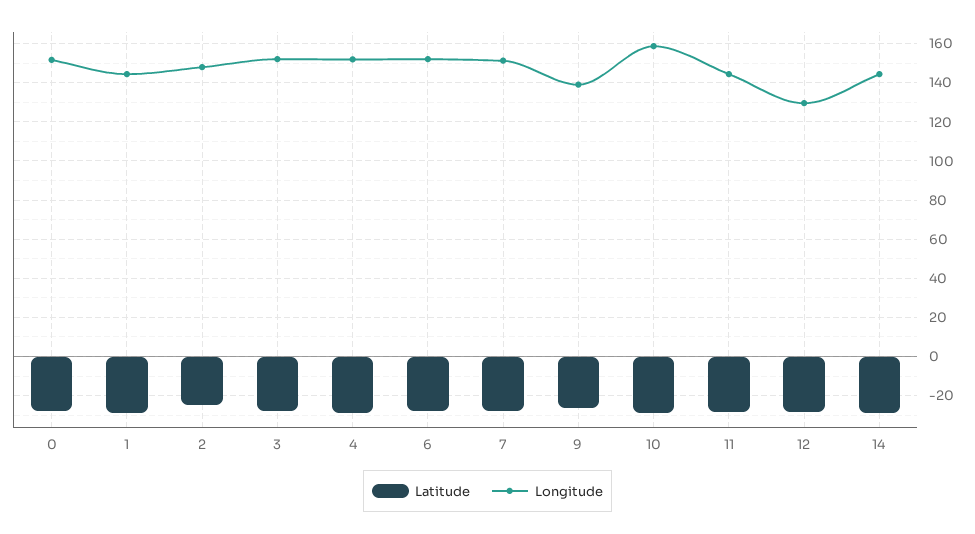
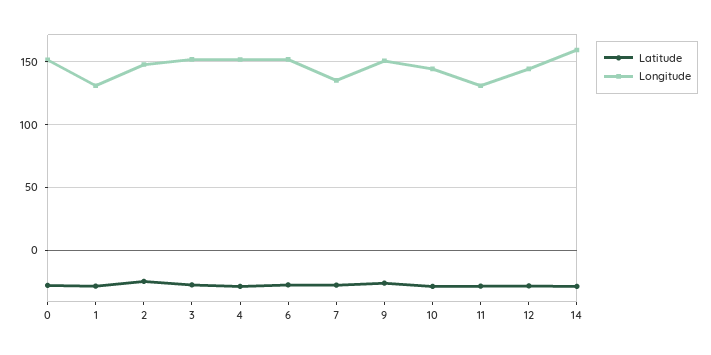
Longitude, 1: 145 -> 130
Longitude, 7: 150 -> 135
Longitude, 9: 140 -> 150
Longitude, 10: 160 -> 145
Longitude, 11: 145 -> 130
Longitude, 12: 130 -> 145
Longitude, 14: 145 -> 160

